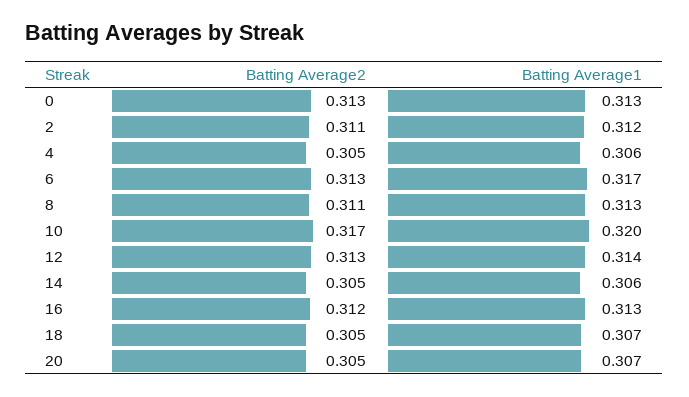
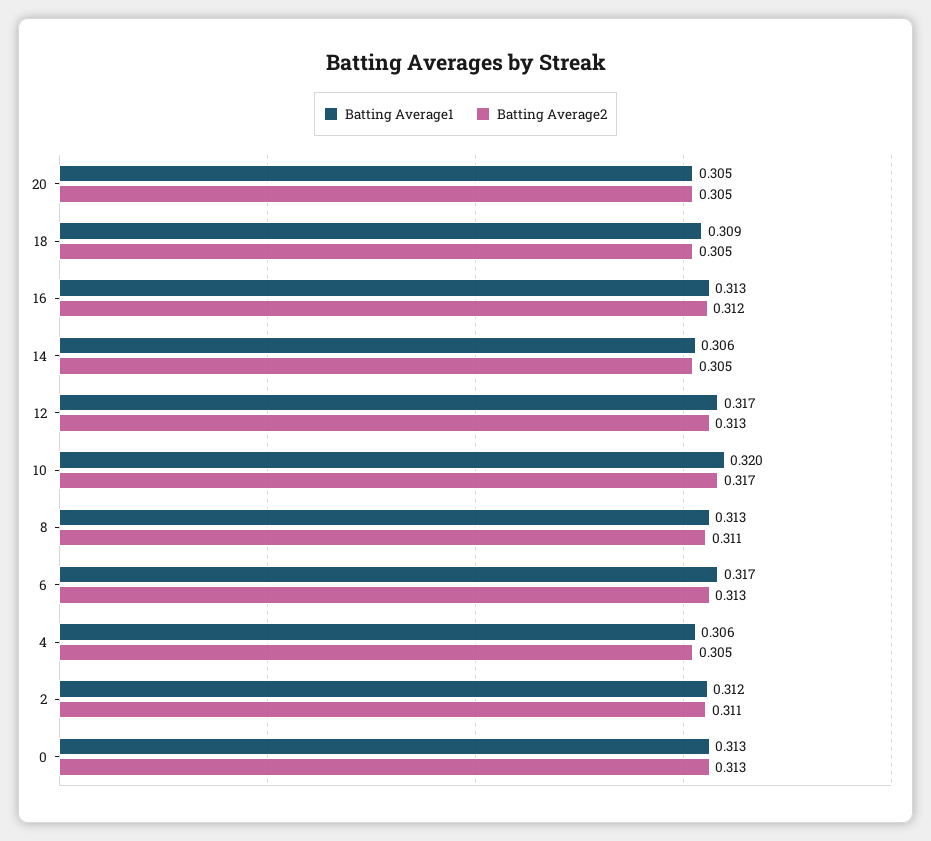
Batting Average1, 12: 0.314 -> 0.317
Batting Average1, 18: 0.307 -> 0.309
Batting Average1, 20: 0.307 -> 0.305

